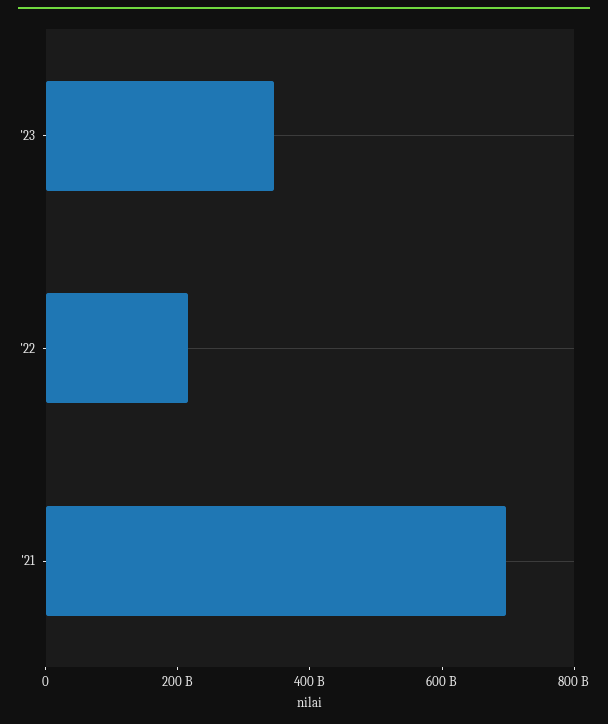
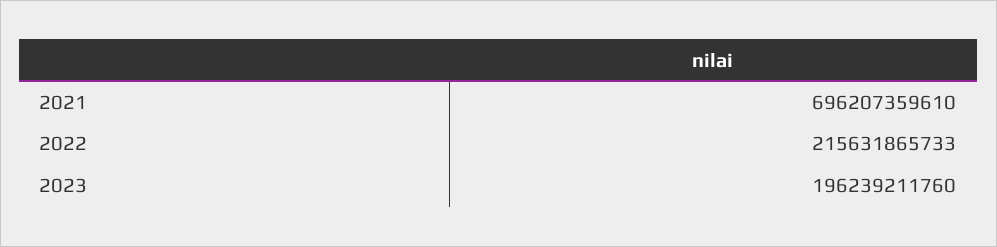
'23: 350000000000 -> 196239211760

